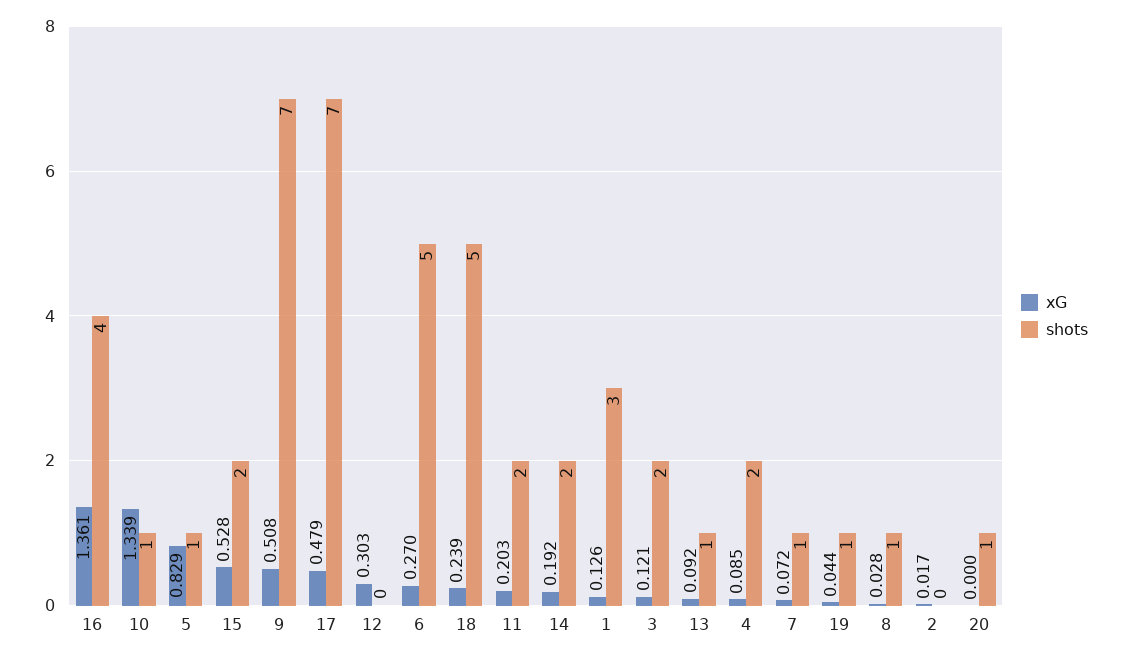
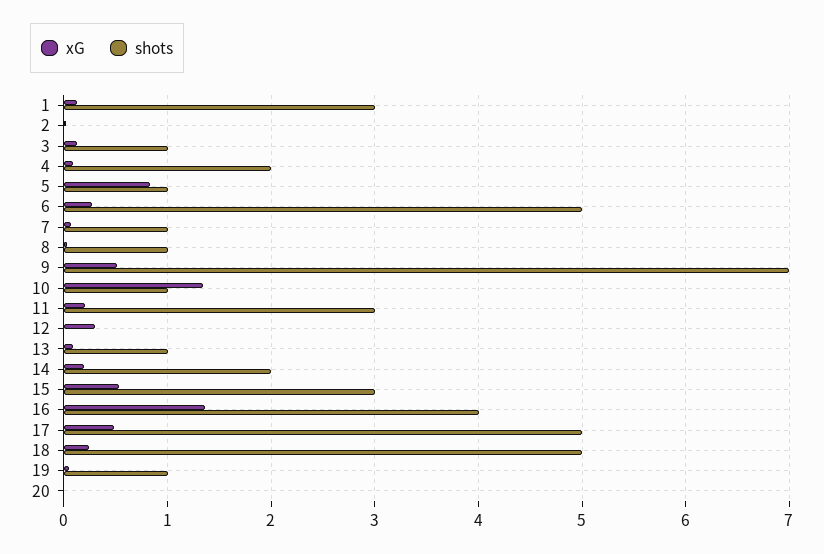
shots, 15: 2 -> 3
shots, 17: 7 -> 5
shots, 11: 2 -> 3
shots, 3: 2 -> 1
shots, 20: 1 -> 0

